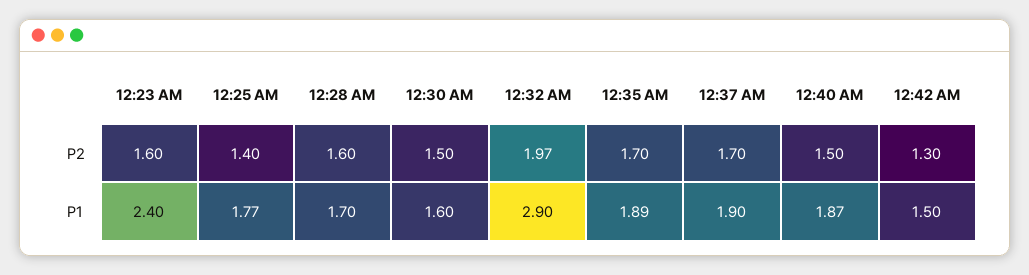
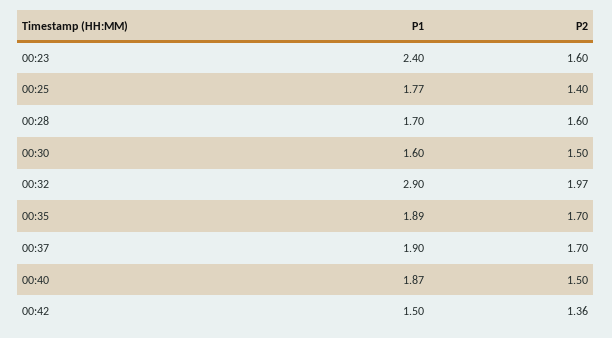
12:42 AM, P2: 1.3 -> 1.36

